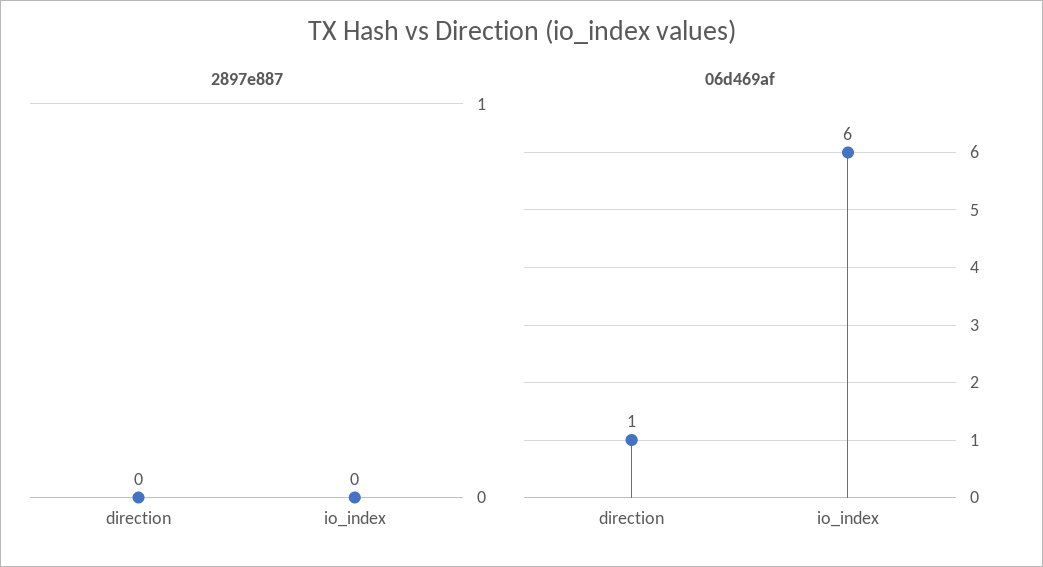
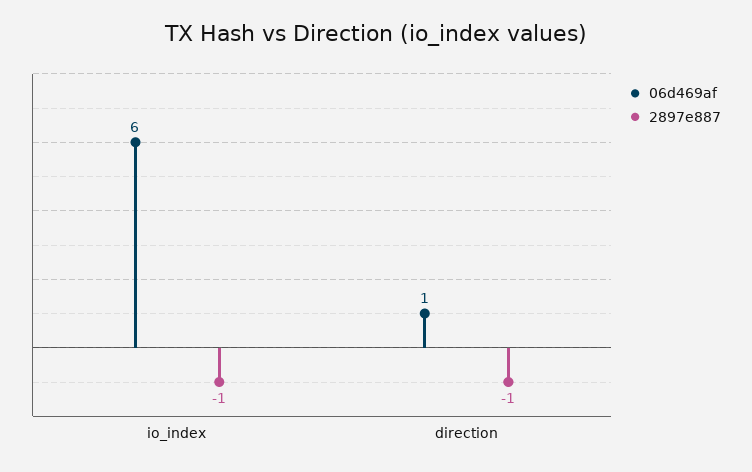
2897e887, direction: 0 -> -1
2897e887, io_index: 0 -> -1

